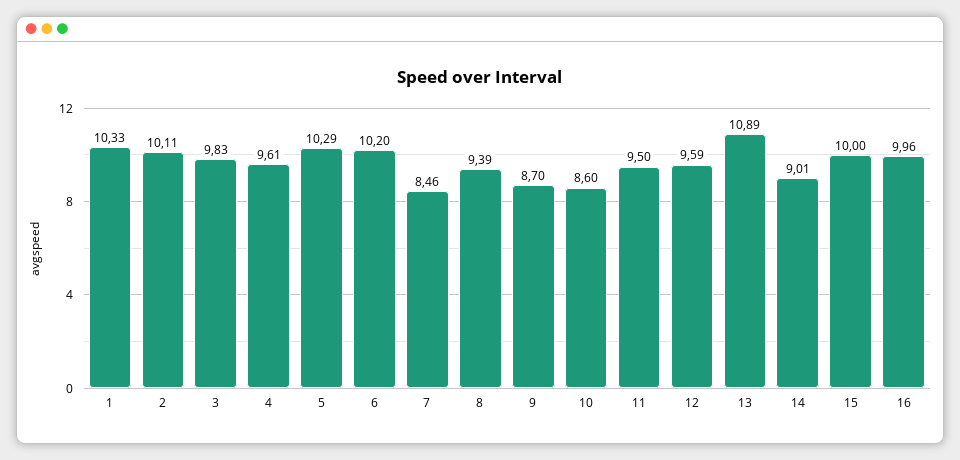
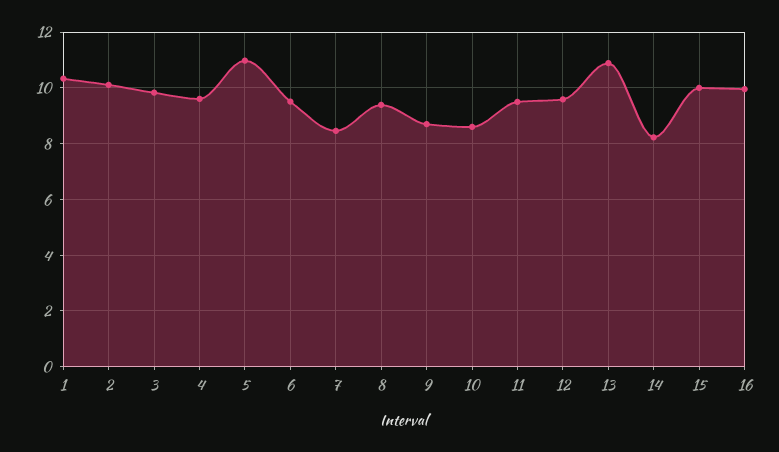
5: 10.29 -> 11
6: 10.2 -> 9.5
14: 9.01 -> 8.25

